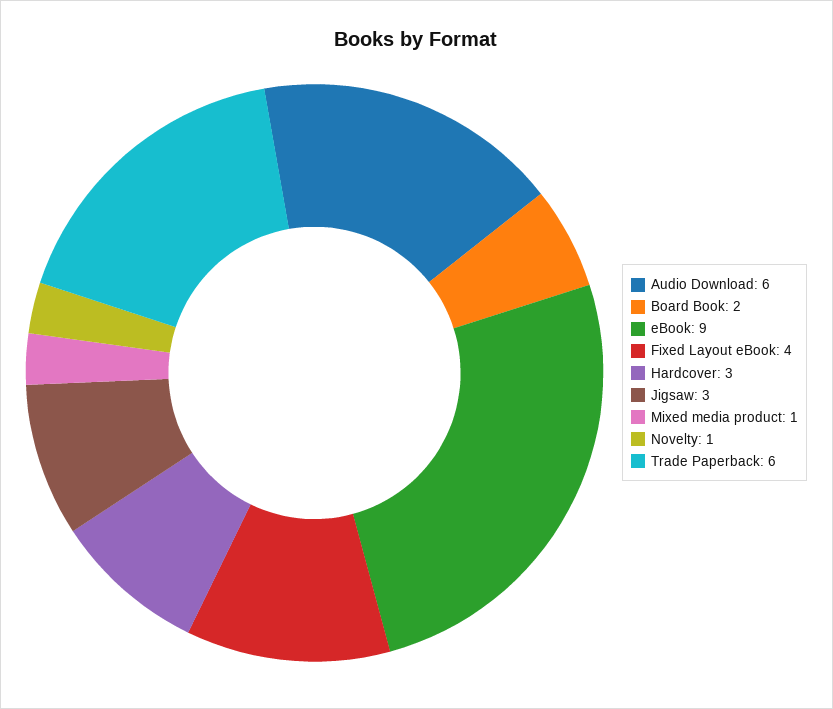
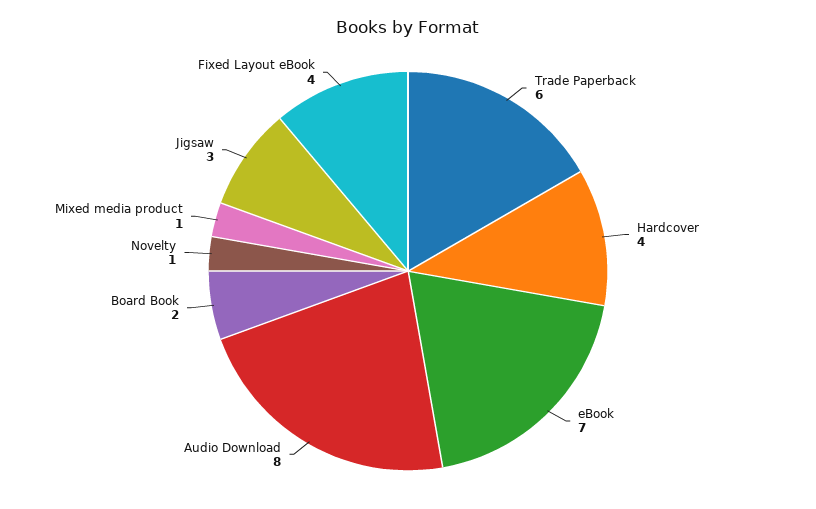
Audio Download: 6 -> 8
eBook: 9 -> 7
Hardcover: 3 -> 4

